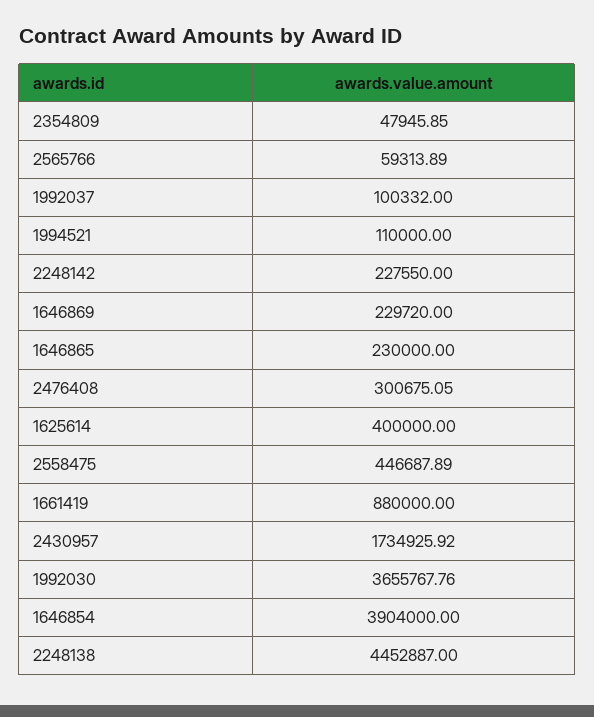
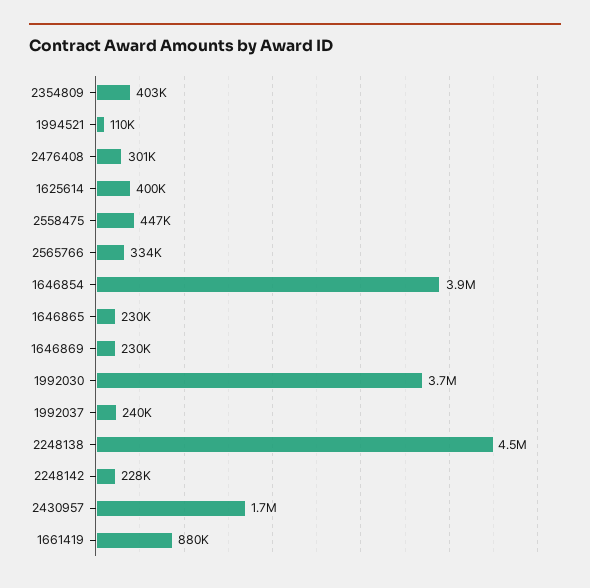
2354809: 47945.85 -> 403000
2565766: 59313.89 -> 334000
1992037: 100332 -> 240000

